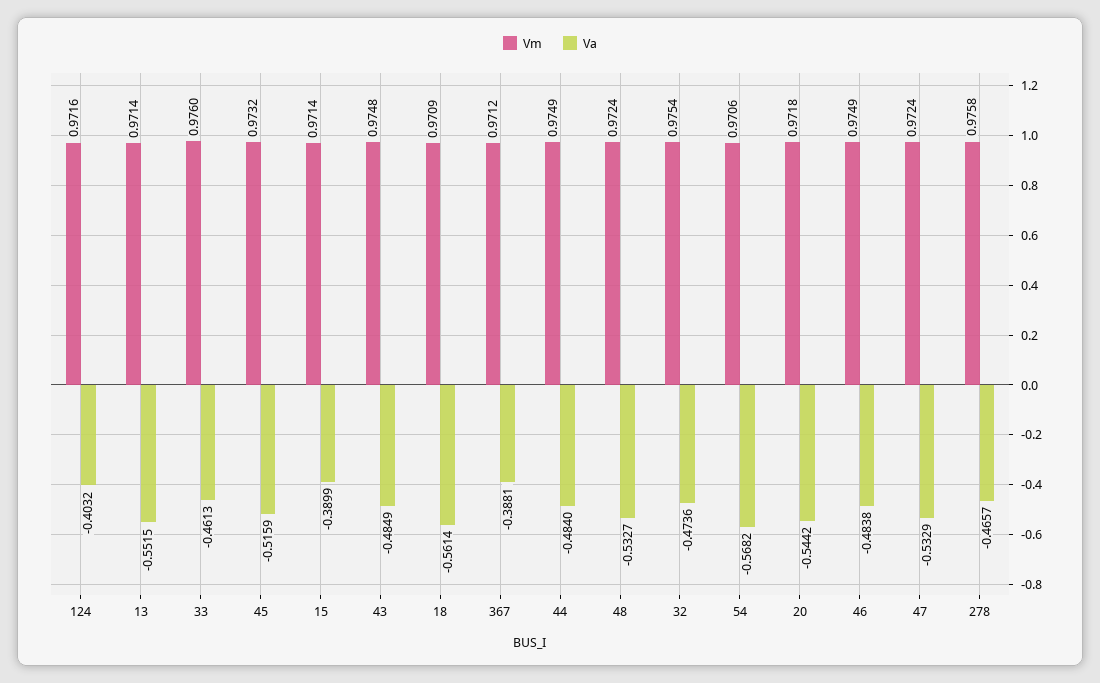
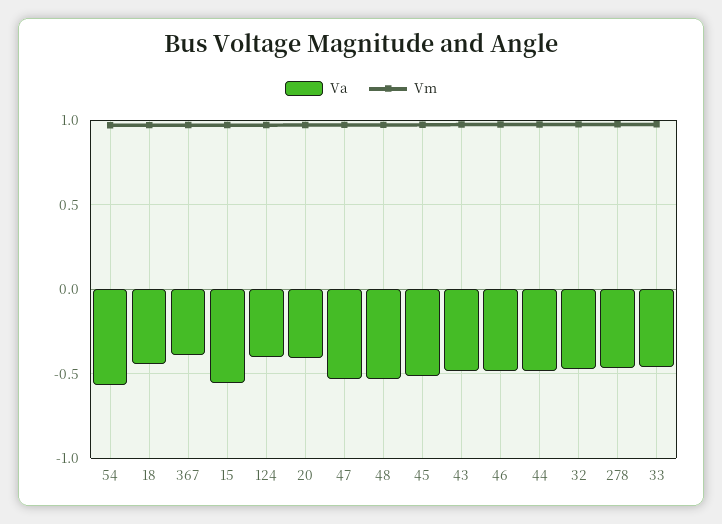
Vm, 13: 0.9714 -> none
Va, 13: -0.5515 -> none
Va, 15: -0.3899 -> -0.55
Va, 18: -0.5614 -> -0.45
Va, 20: -0.5442 -> -0.4

